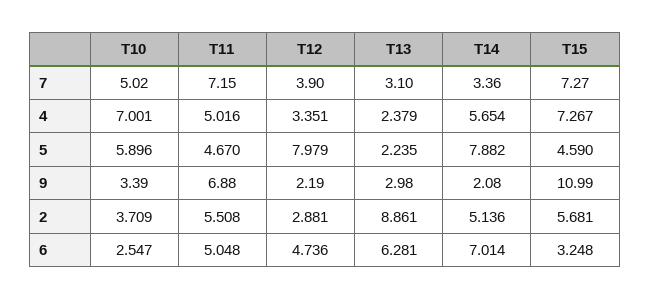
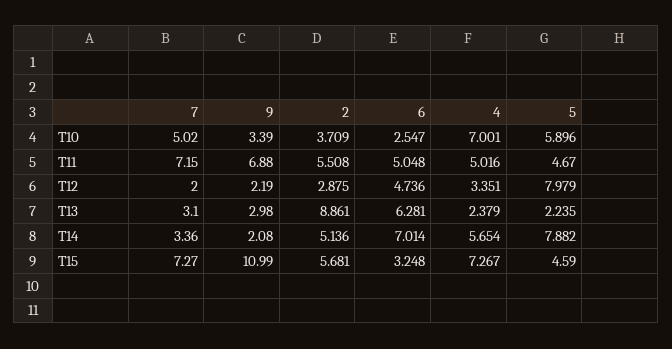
T12, 7: 3.9 -> 2
T12, 2: 2.881 -> 2.875

